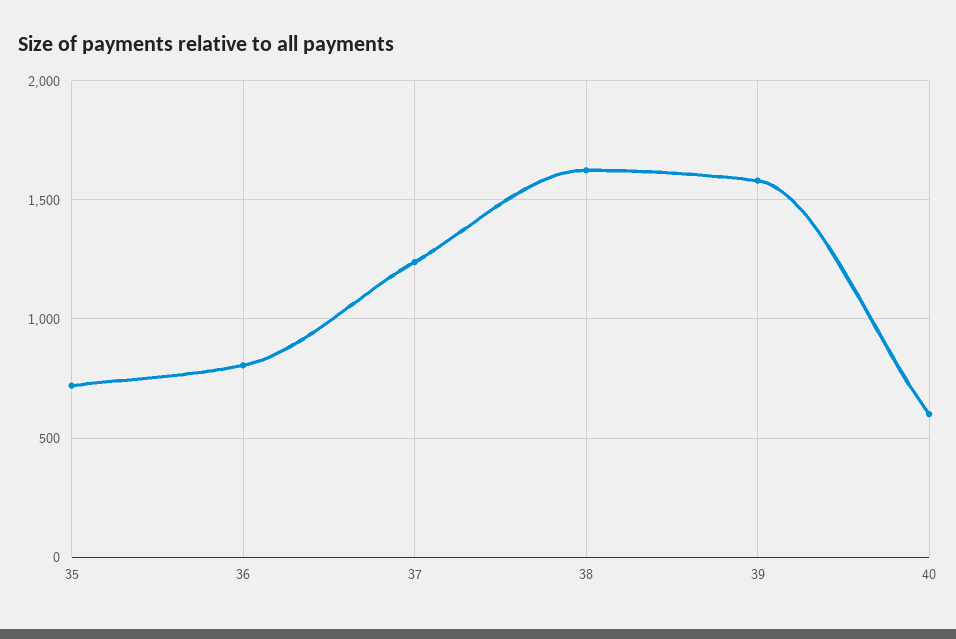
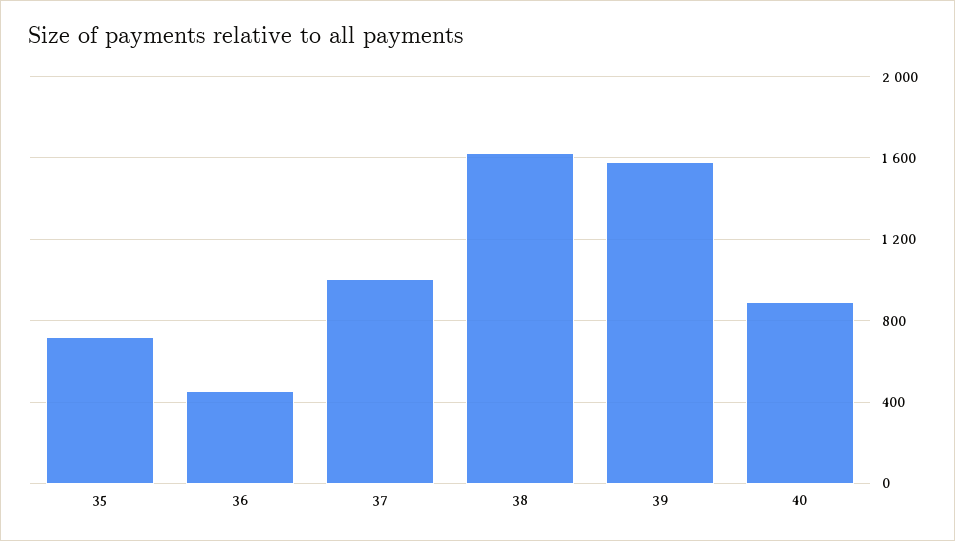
36: 800 -> 450
37: 1250 -> 1000
40: 600 -> 900

